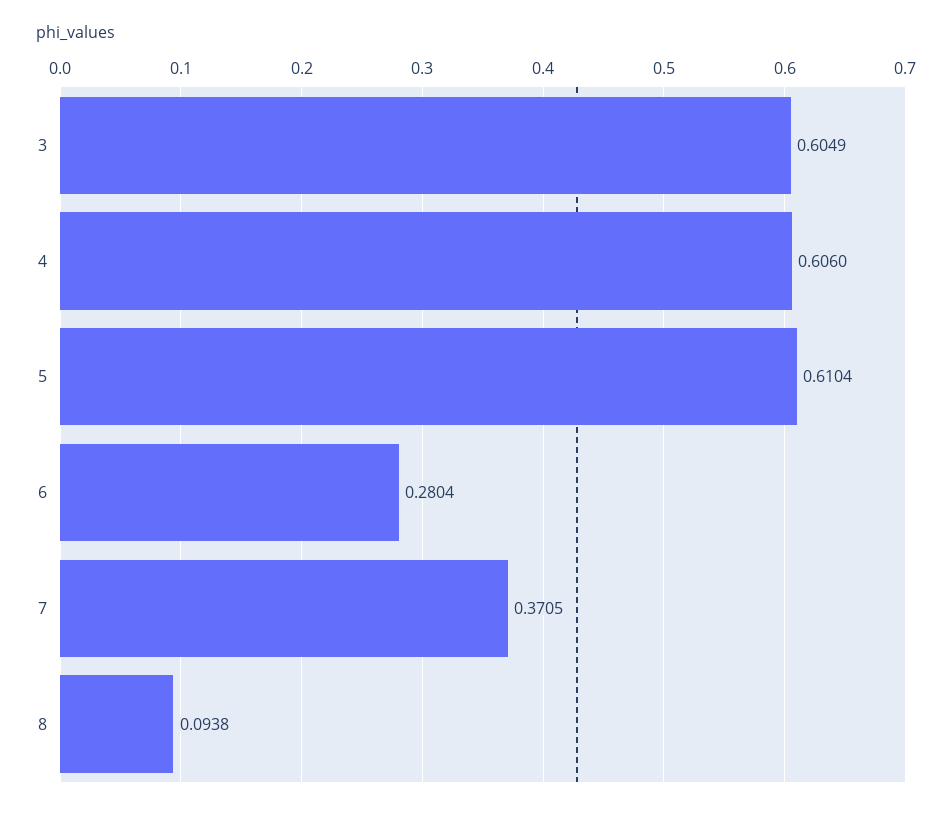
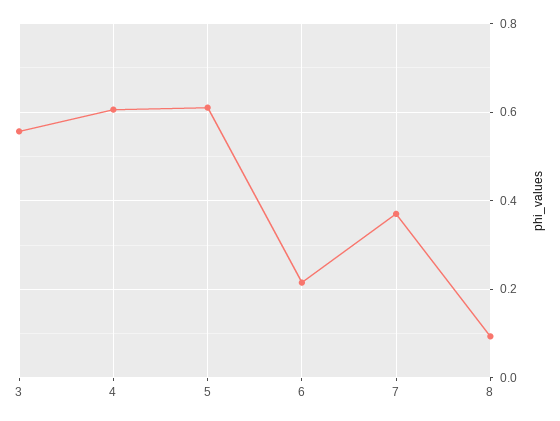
3: 0.6049 -> 0.56
6: 0.2804 -> 0.22

